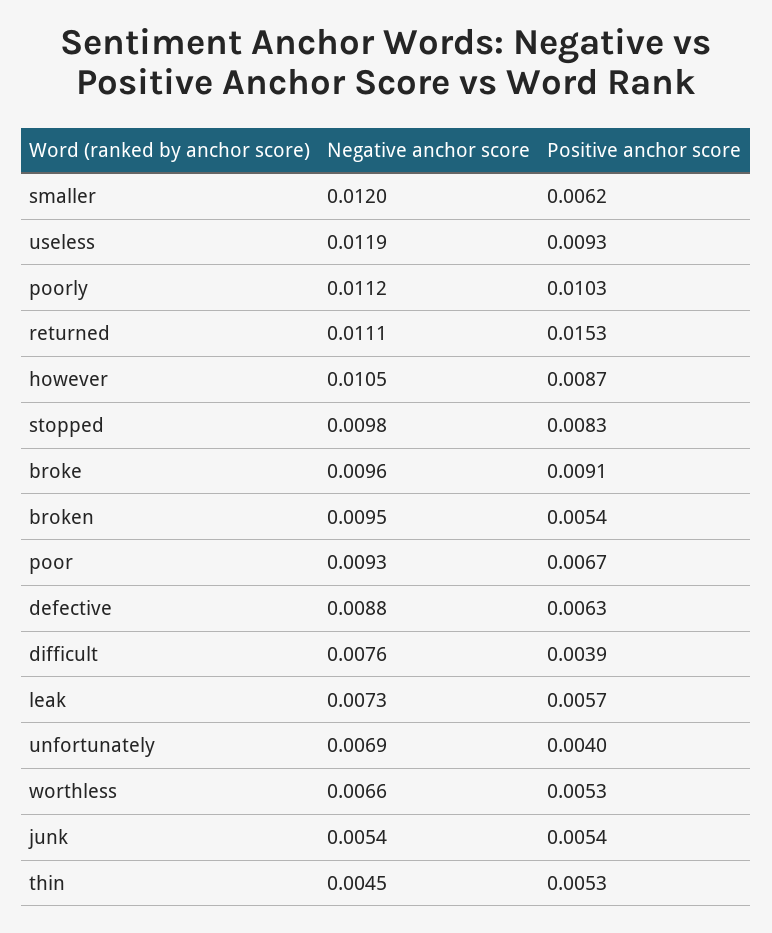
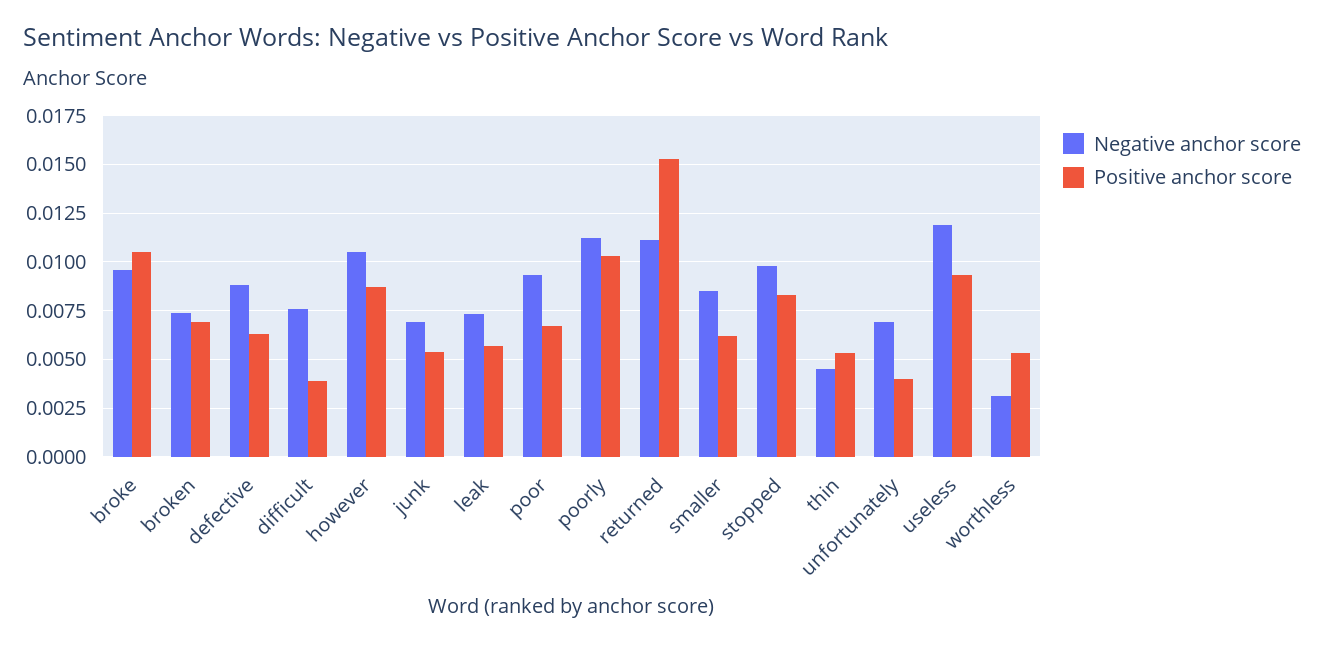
Negative anchor score, smaller: 0.012 -> 0.0085
Positive anchor score, broke: 0.0091 -> 0.0105
Negative anchor score, broken: 0.0095 -> 0.0075
Positive anchor score, broken: 0.0054 -> 0.007
Negative anchor score, worthless: 0.0066 -> 0.003
Negative anchor score, junk: 0.0054 -> 0.007

